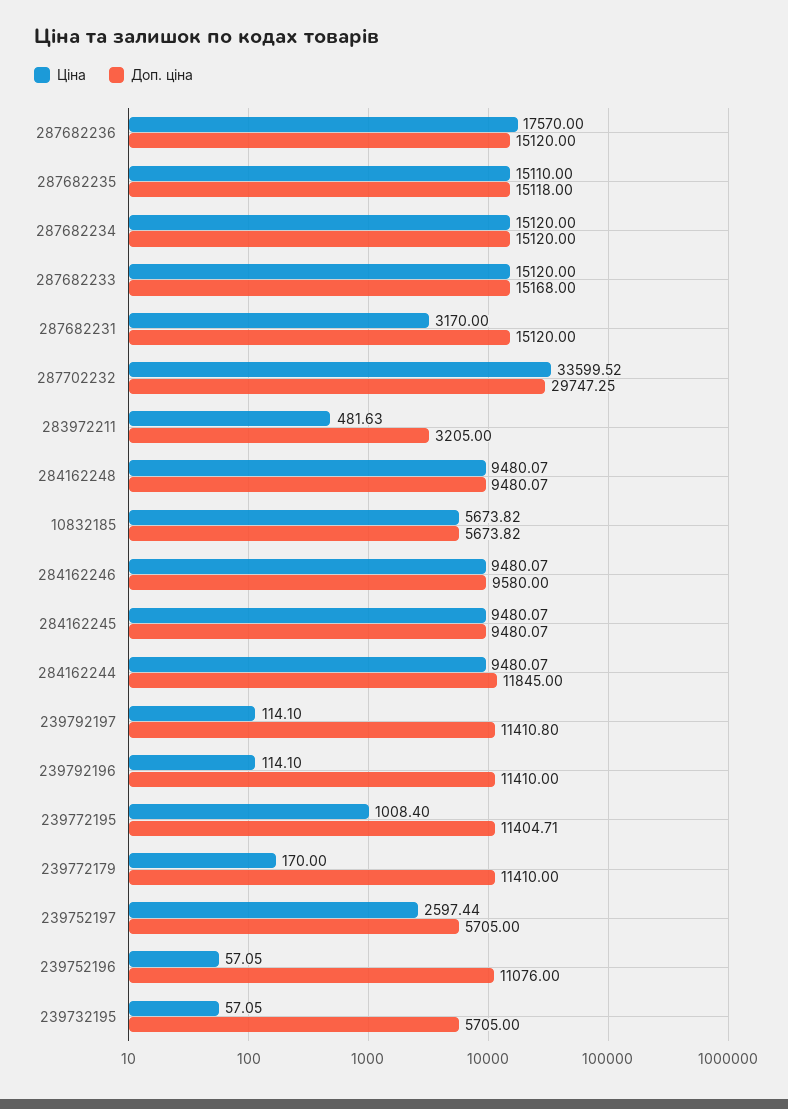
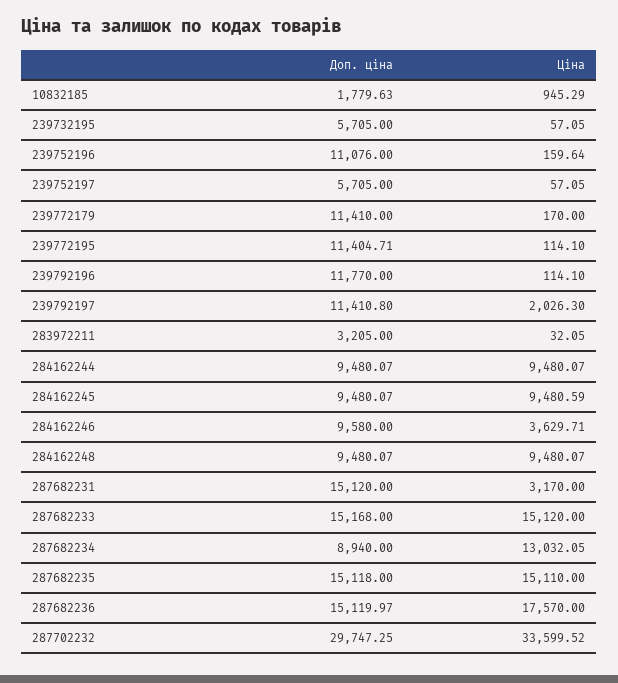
Доп. ціна, 287682236: 15120 -> 15119.97
Ціна, 287682234: 15120 -> 13032.05
Доп. ціна, 287682234: 15120 -> 8940
Ціна, 283972211: 481.63 -> 32.05
Ціна, 10832185: 5673.82 -> 945.29
Доп. ціна, 10832185: 5673.82 -> 1779.63
Ціна, 284162246: 9480.07 -> 3629.71
Ціна, 284162245: 9480.07 -> 9480.59
Доп. ціна, 284162244: 11845 -> 9480.07
Ціна, 239792197: 114.1 -> 2026.3
Доп. ціна, 239792196: 11410 -> 11770
Ціна, 239772195: 1008.4 -> 114.1
Ціна, 239752197: 2597.44 -> 57.05
Ціна, 239752196: 57.05 -> 159.64

